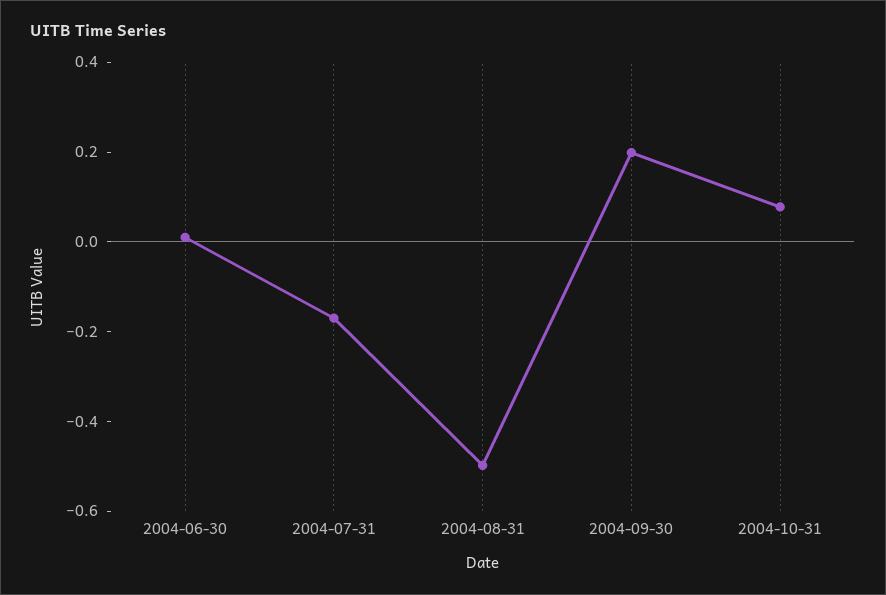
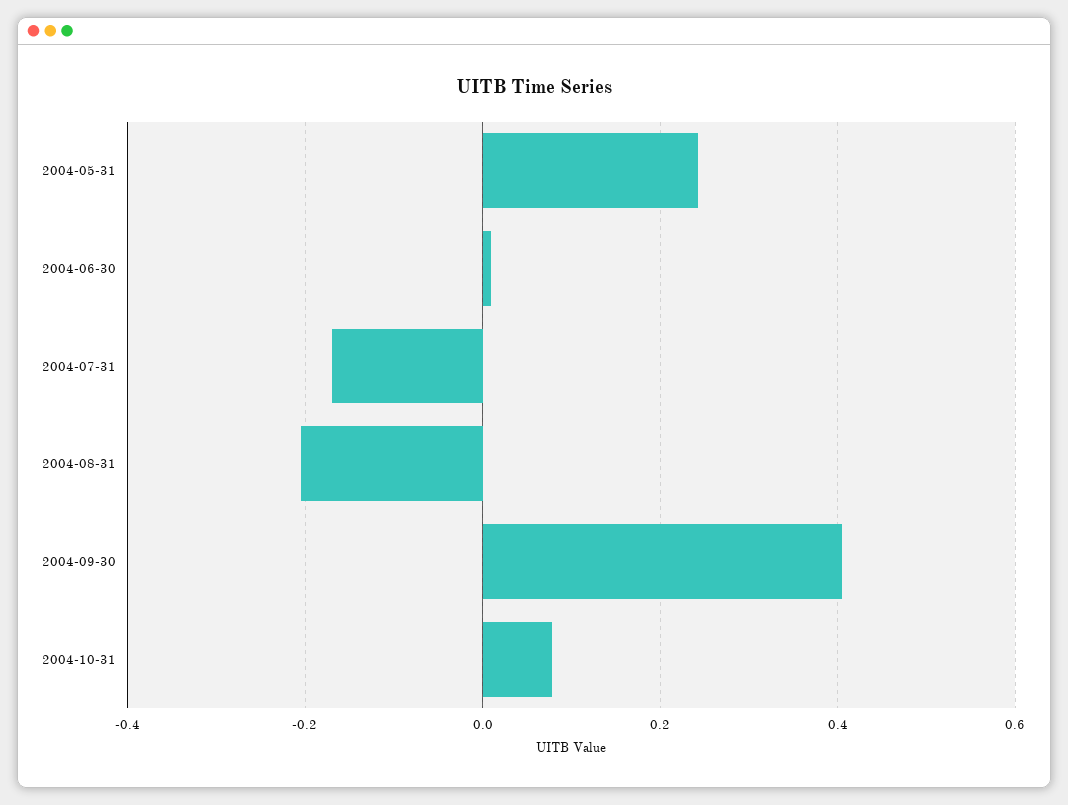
2004-08-31: -0.5 -> -0.2
2004-09-30: 0.2 -> 0.4
2004-05-31: none -> 0.24

